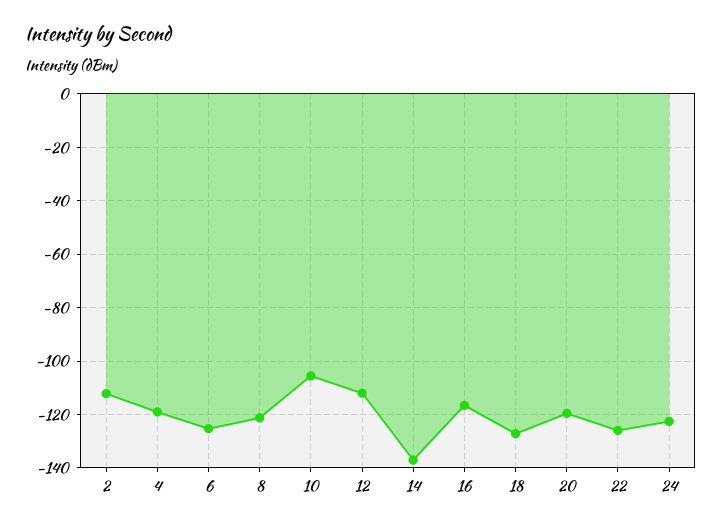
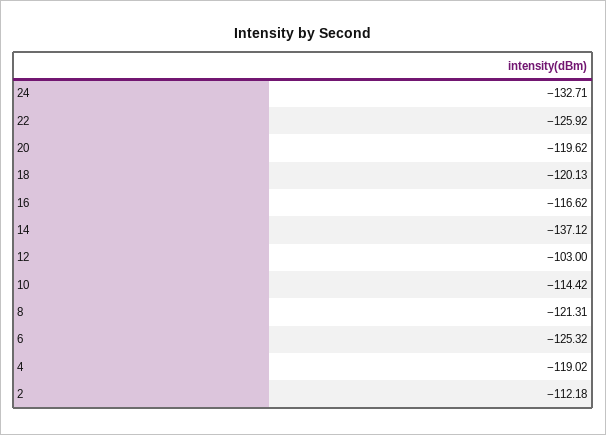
10: -105 -> -114.42
12: -112.5 -> -103
18: -127.5 -> -120.13
24: -122.5 -> -132.71

